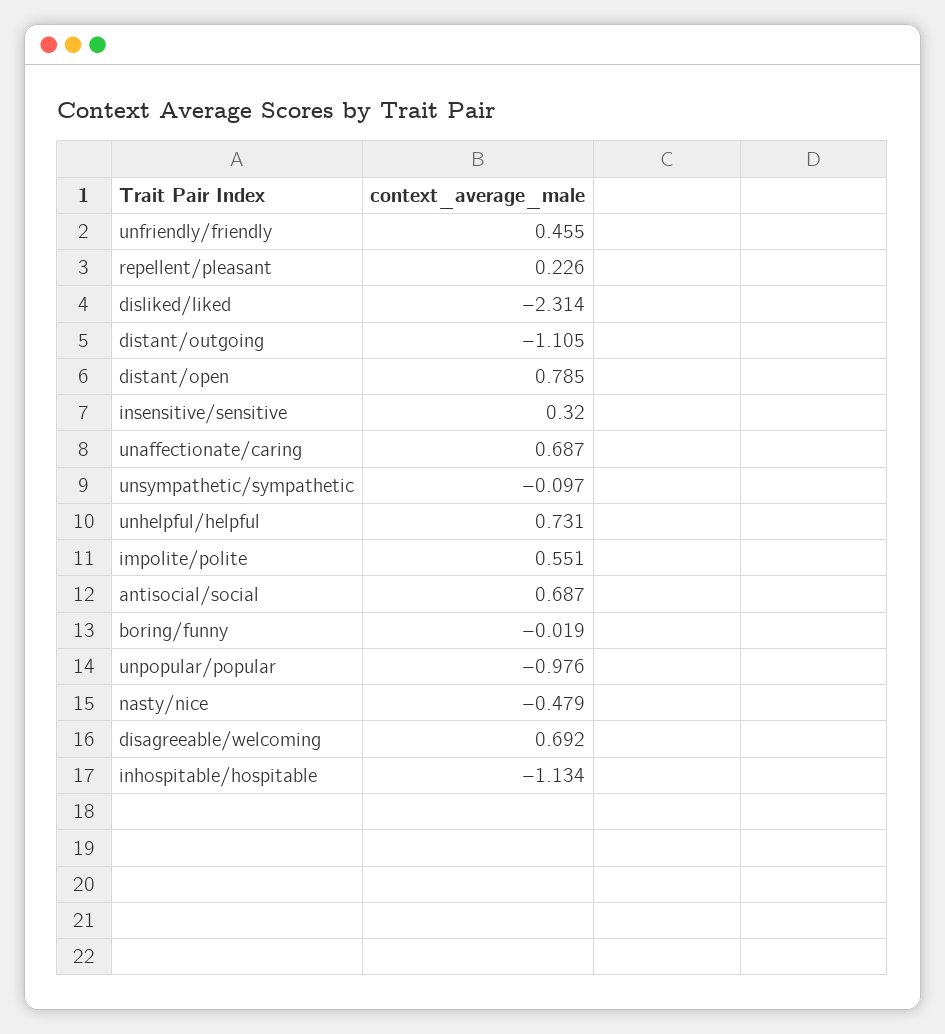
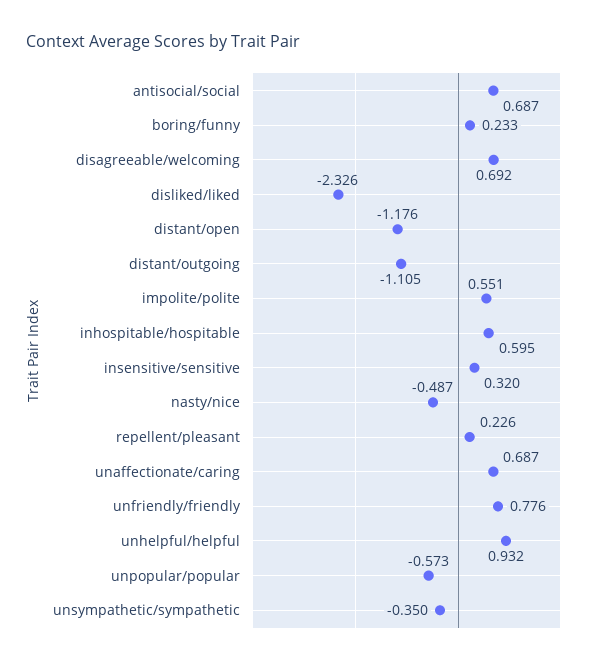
unfriendly/friendly: 0.455 -> 0.776
disliked/liked: -2.314 -> -2.326
distant/open: 0.785 -> -1.176
unsympathetic/sympathetic: -0.097 -> -0.35
unhelpful/helpful: 0.731 -> 0.932
boring/funny: -0.019 -> 0.233
unpopular/popular: -0.976 -> -0.573
nasty/nice: -0.479 -> -0.487
inhospitable/hospitable: -1.134 -> 0.595

